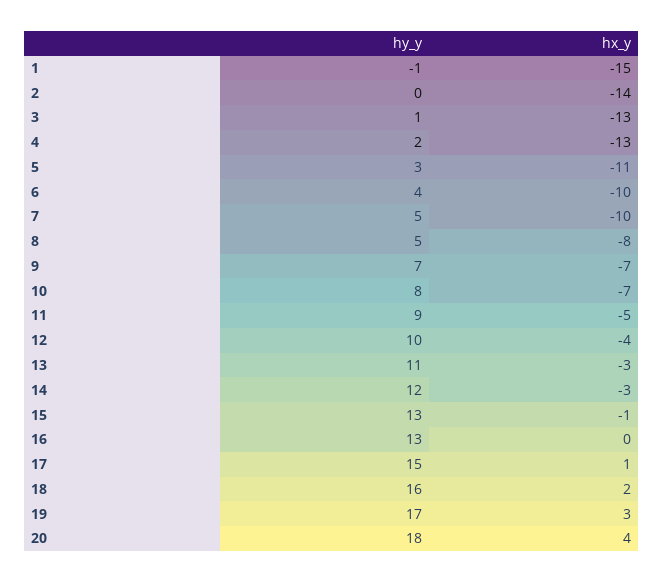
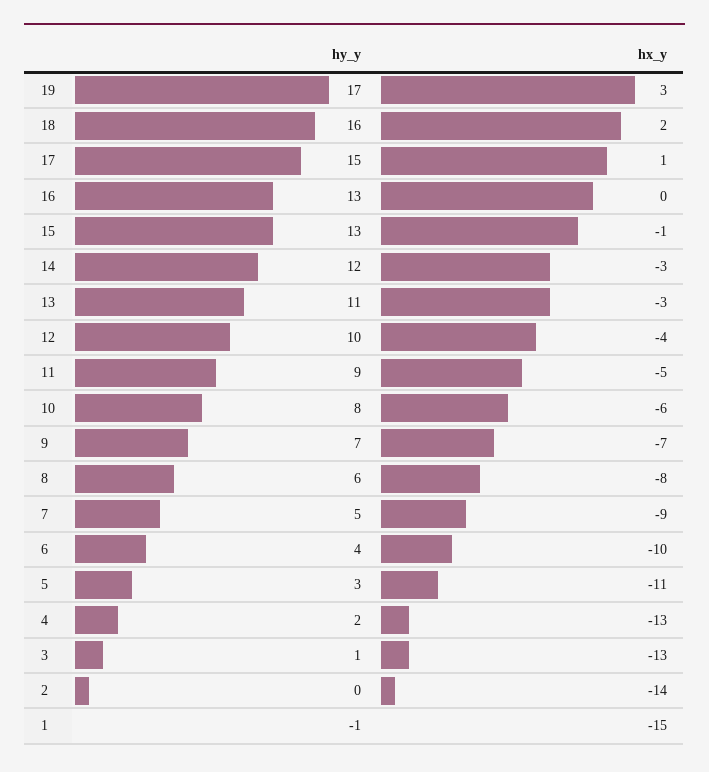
hx_y, 7: -10 -> -9
hy_y, 8: 5 -> 6
hx_y, 10: -7 -> -6
hy_y, 20: 18 -> none
hx_y, 20: 4 -> none

